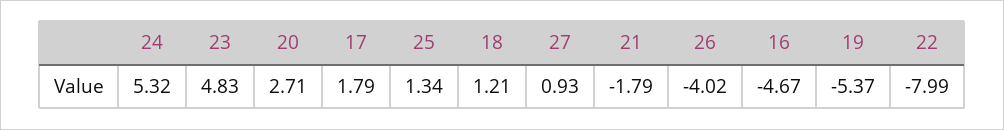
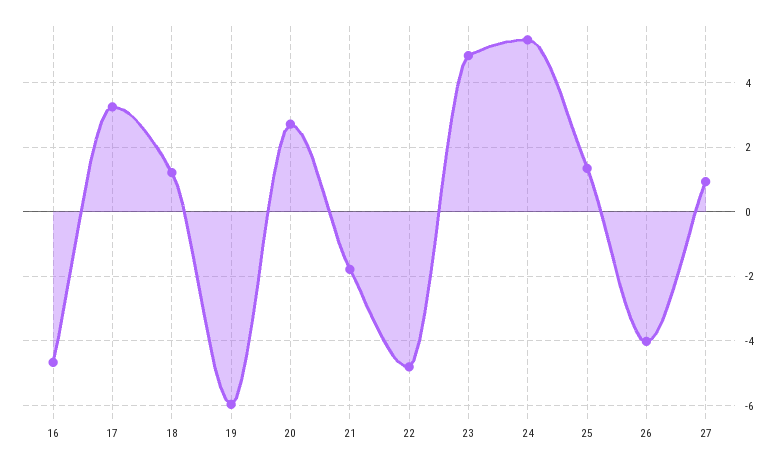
17: 1.79 -> 3.2
19: -5.37 -> -6
22: -7.99 -> -4.8

